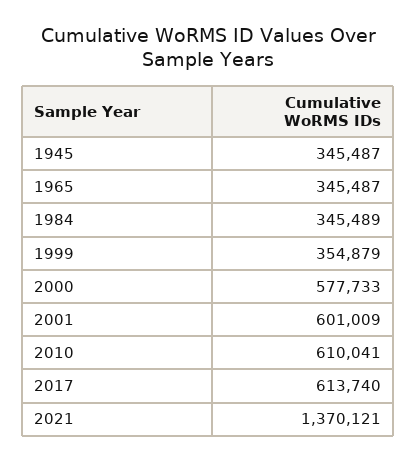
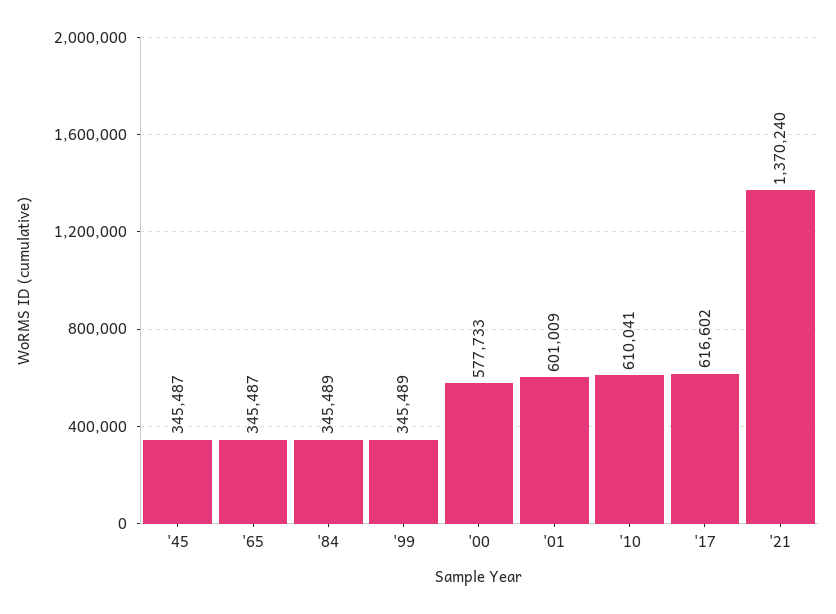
1999: 354879 -> 345489
2017: 613740 -> 616602
2021: 1370121 -> 1370240

